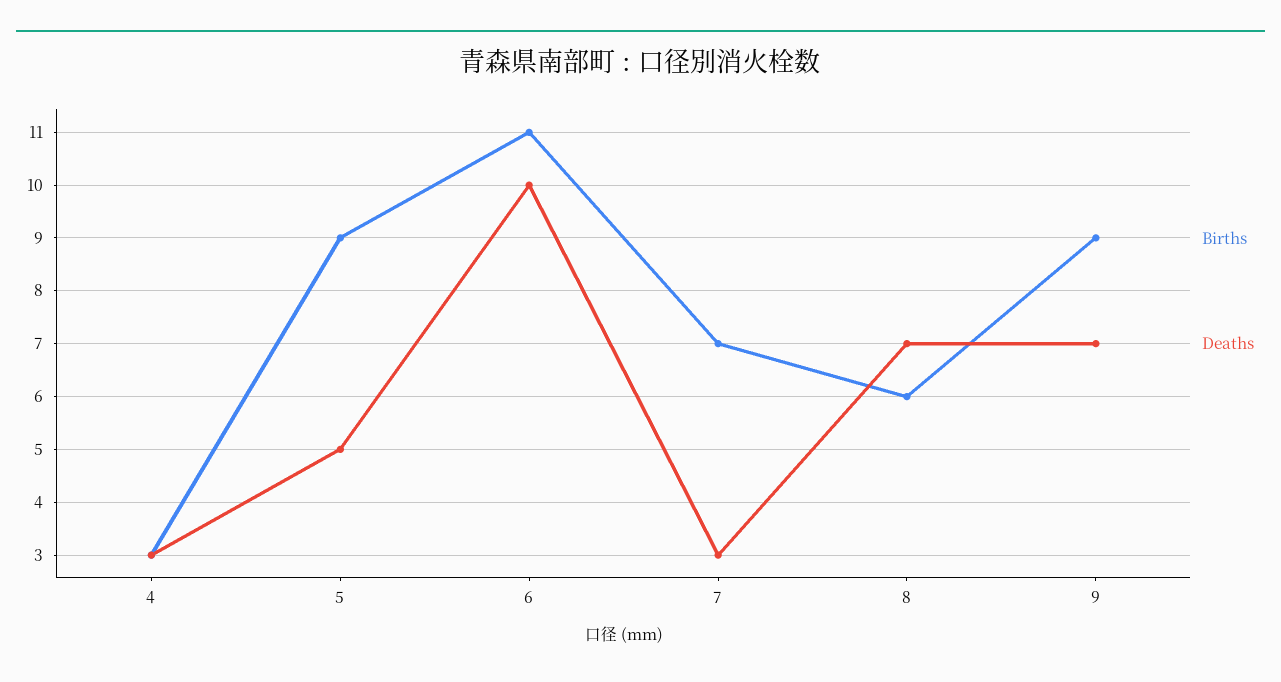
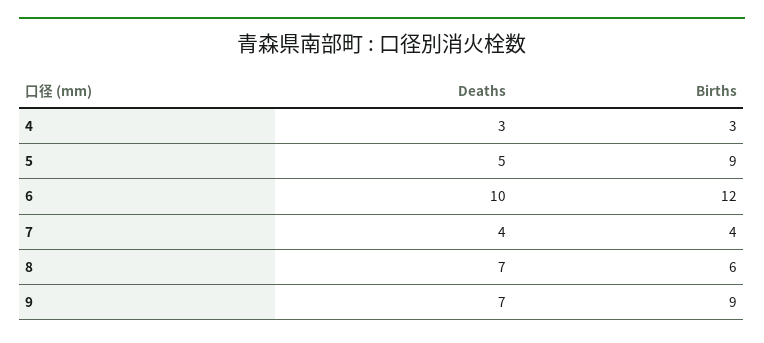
Births, 6: 11 -> 12
Births, 7: 7 -> 4
Deaths, 7: 3 -> 4

